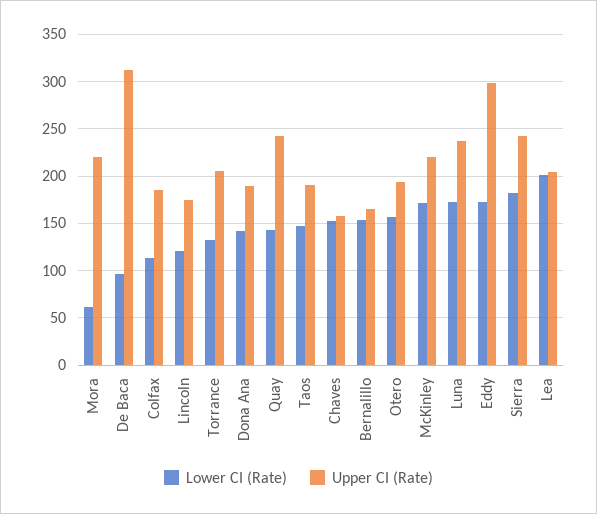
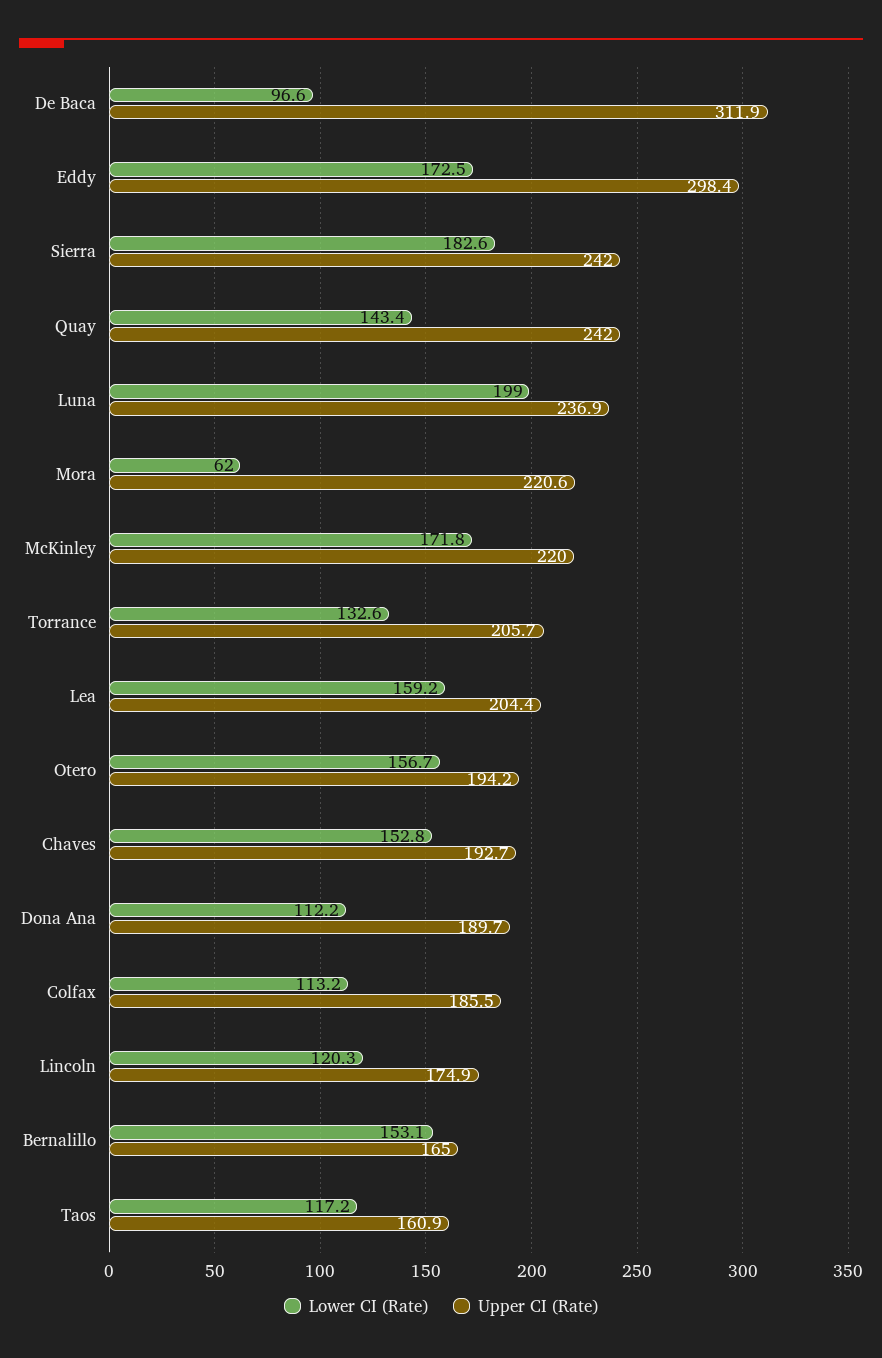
Lower CI (Rate), Dona Ana: 140 -> 112.2
Lower CI (Rate), Taos: 150 -> 117.2
Upper CI (Rate), Taos: 190 -> 160.9
Upper CI (Rate), Chaves: 160 -> 192.7
Lower CI (Rate), Luna: 170 -> 199
Lower CI (Rate), Lea: 200 -> 159.2

